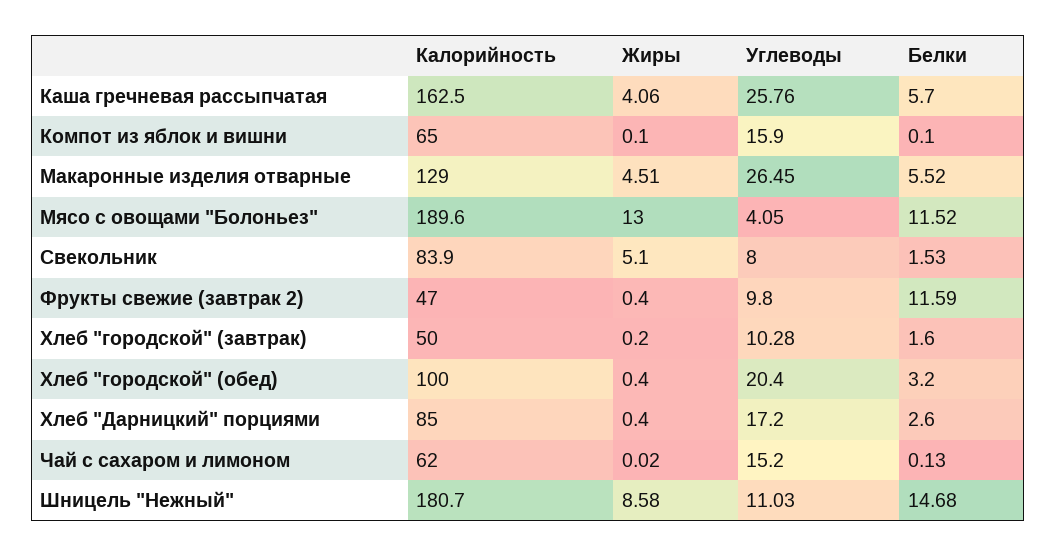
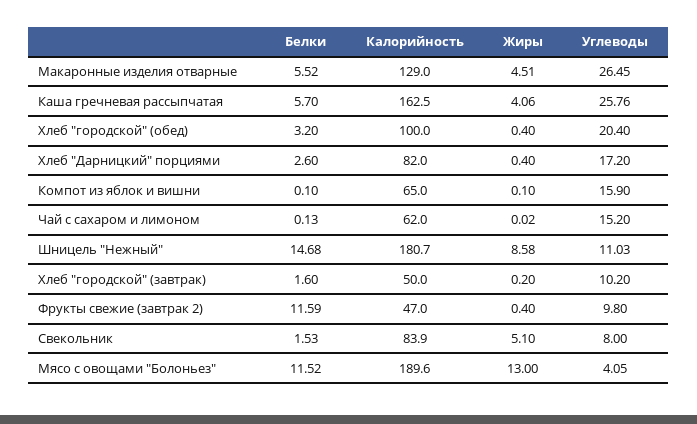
Углеводы, Хлеб "городской" (завтрак): 10.28 -> 10.2
Калорийность, Хлеб "Дарницкий" порциями: 85 -> 82

